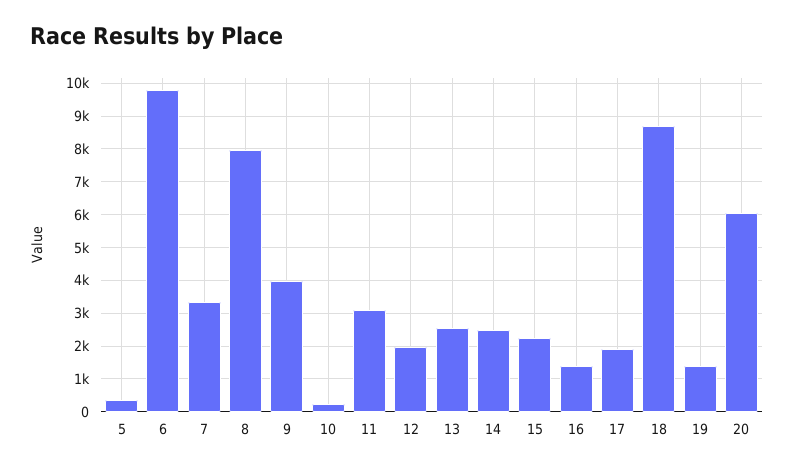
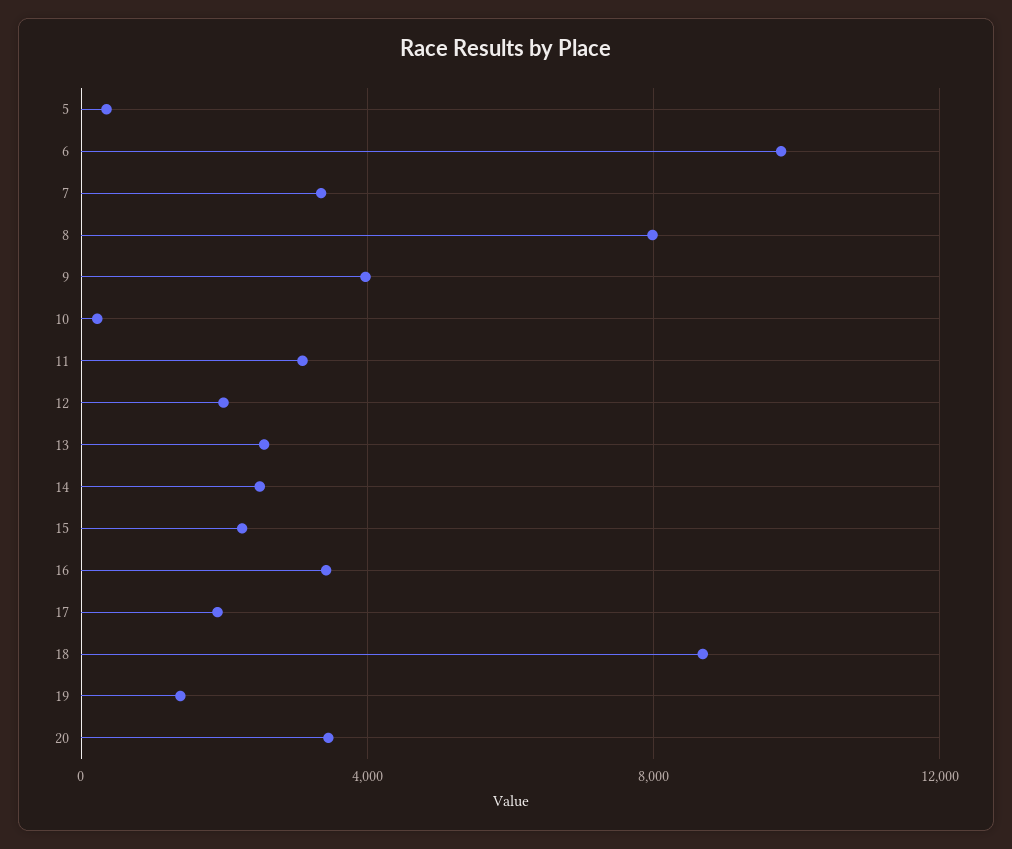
16: 1400 -> 3500
20: 6000 -> 3500

